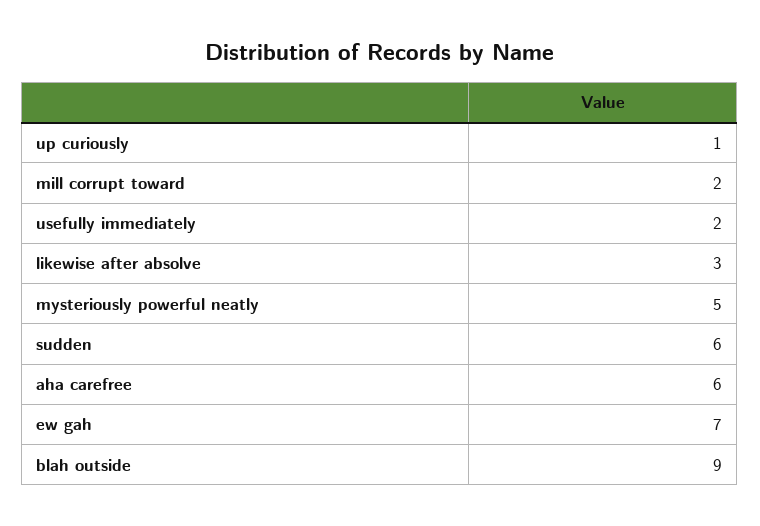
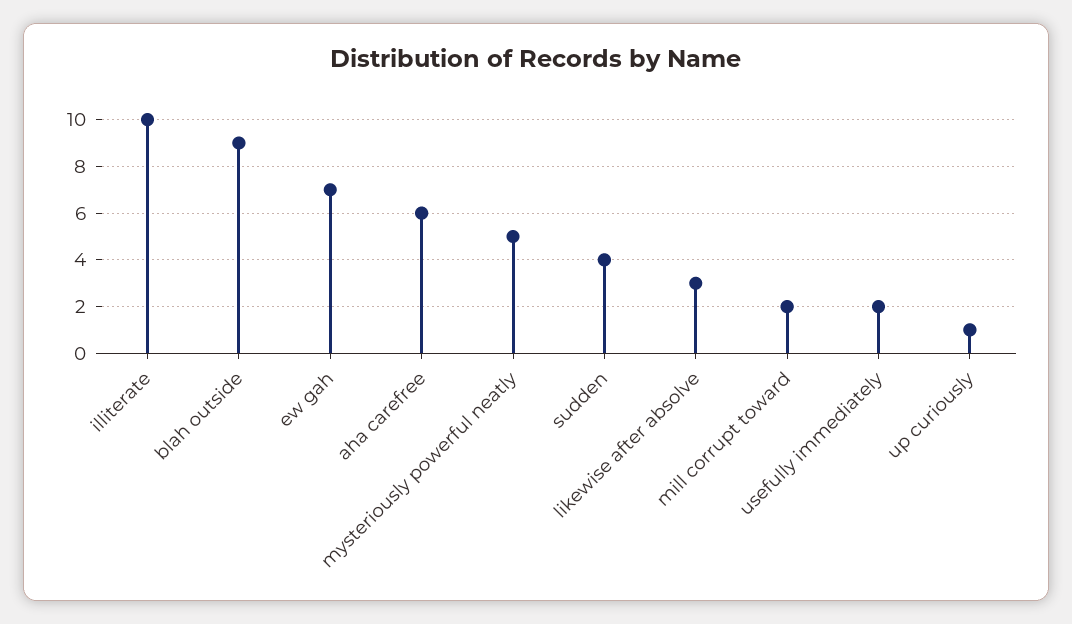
sudden: 6 -> 4
illiterate: none -> 10

